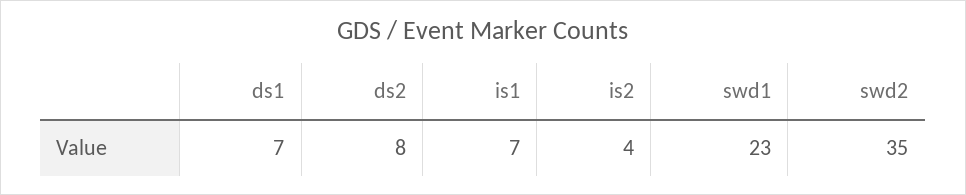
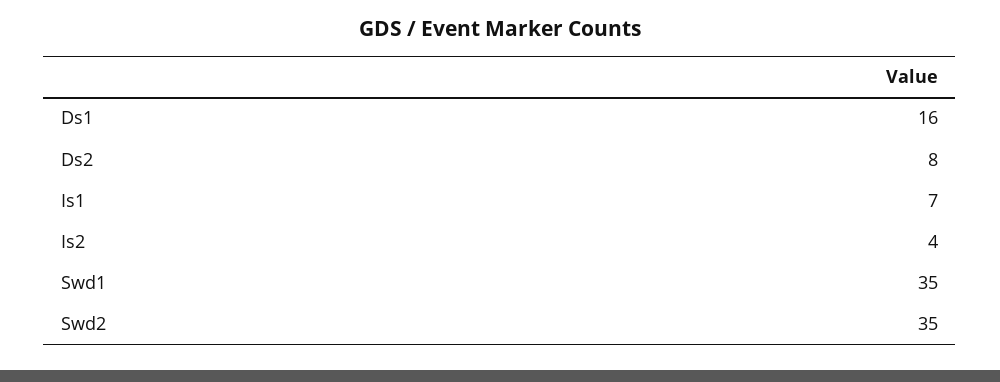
ds1: 7 -> 16
swd1: 23 -> 35

